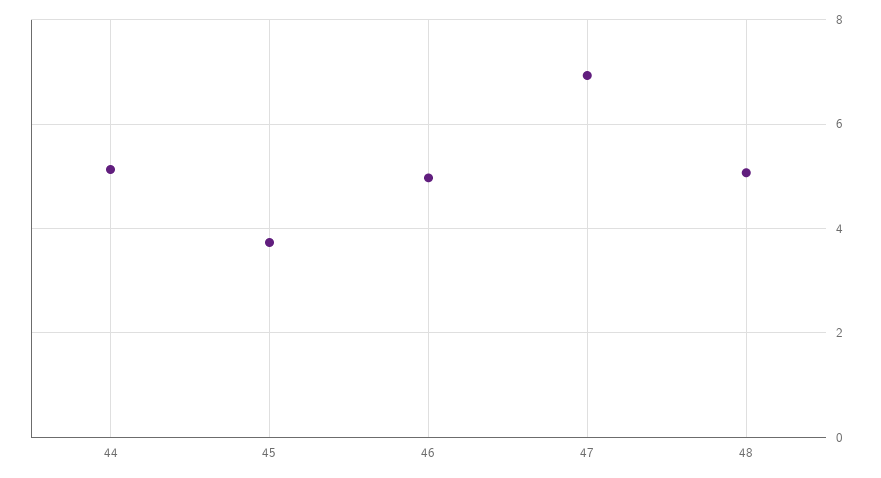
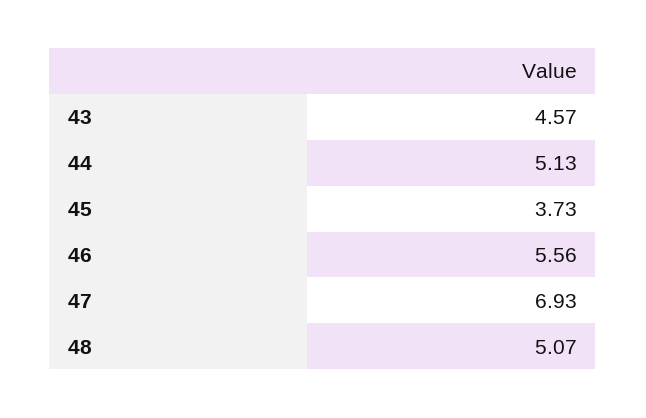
46: 5 -> 5.56
43: none -> 4.57

